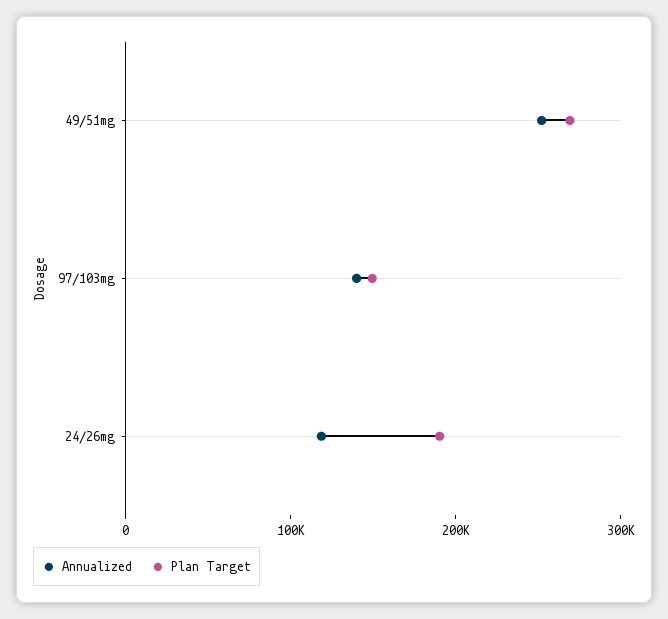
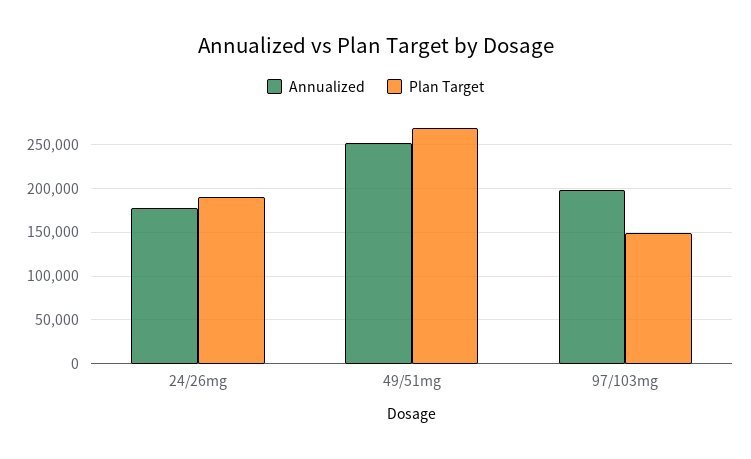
Annualized, 97/103mg: 140000 -> 200000
Annualized, 24/26mg: 120000 -> 180000

